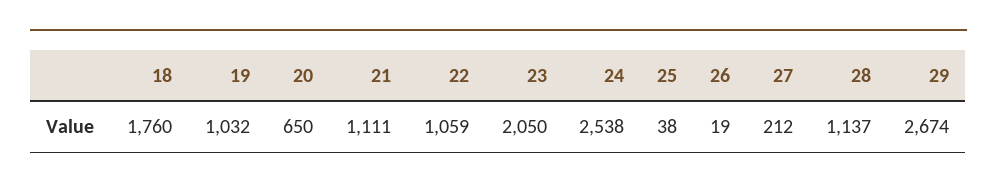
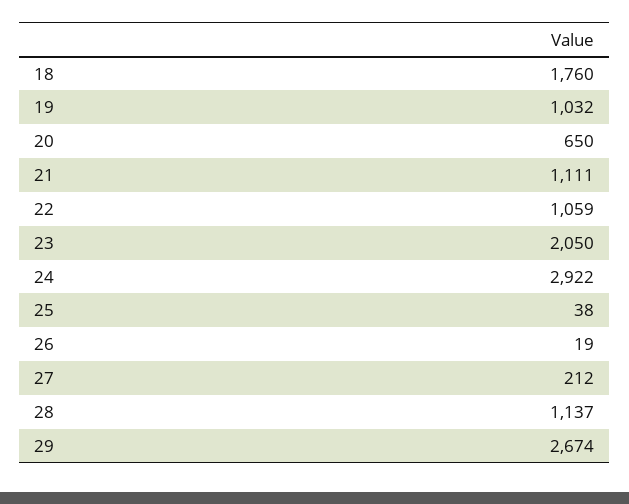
24: 2538 -> 2922

